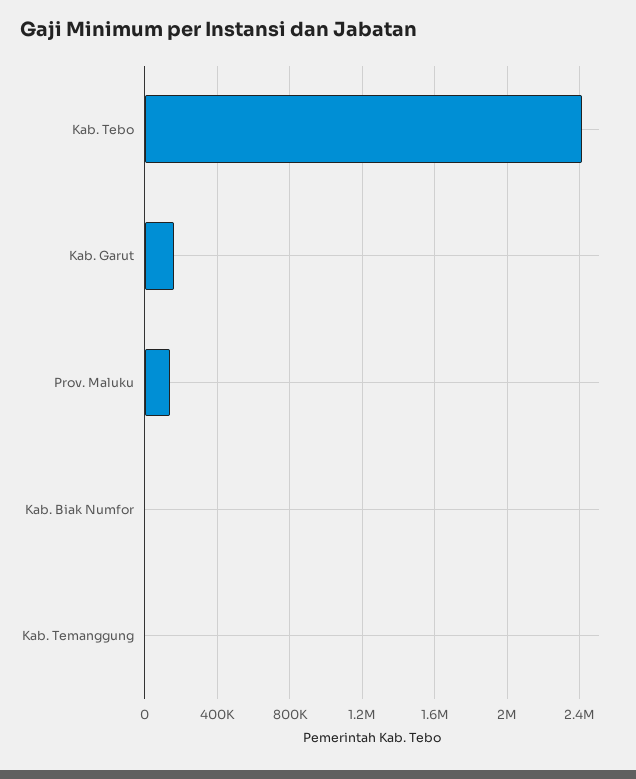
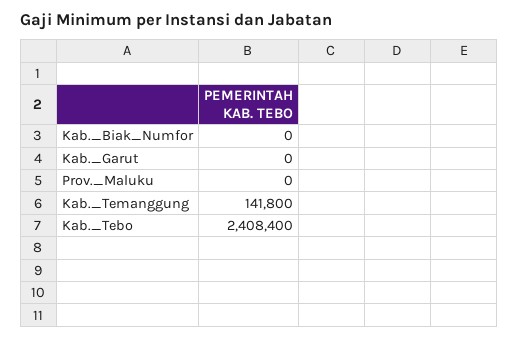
Kab. Garut: 150000 -> 0
Prov. Maluku: 150000 -> 0
Kab. Temanggung: 0 -> 141800

